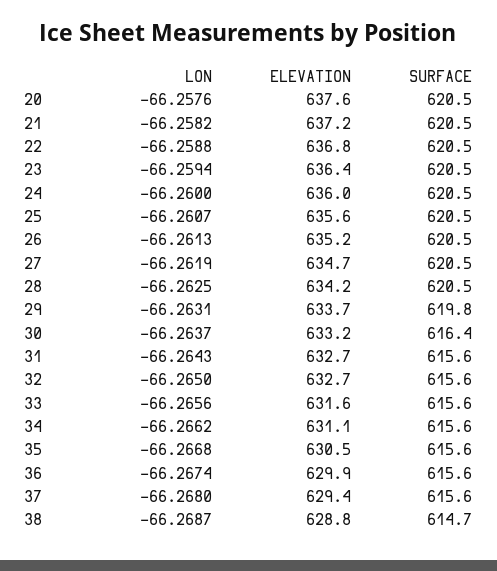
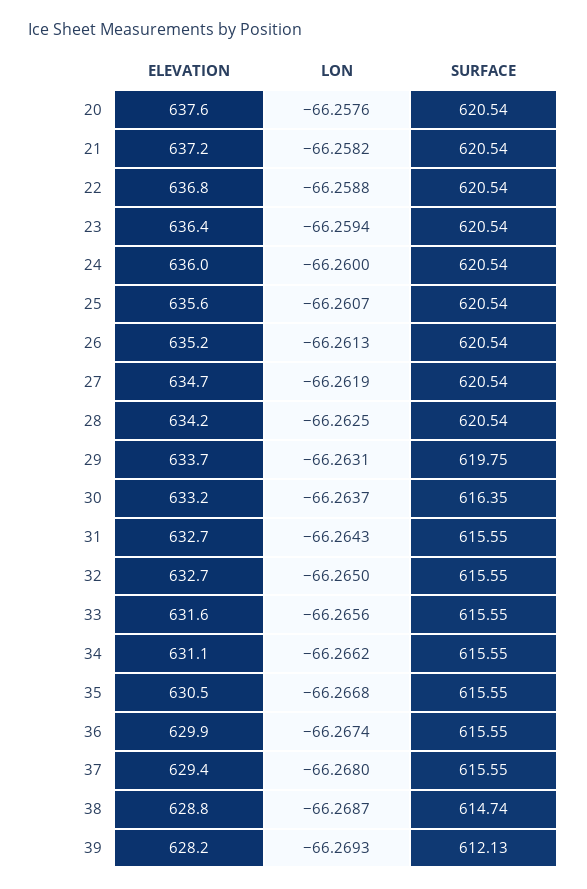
ELEVATION, 39: none -> 628.2
LON, 39: none -> -66.2693
SURFACE, 39: none -> 612.13

